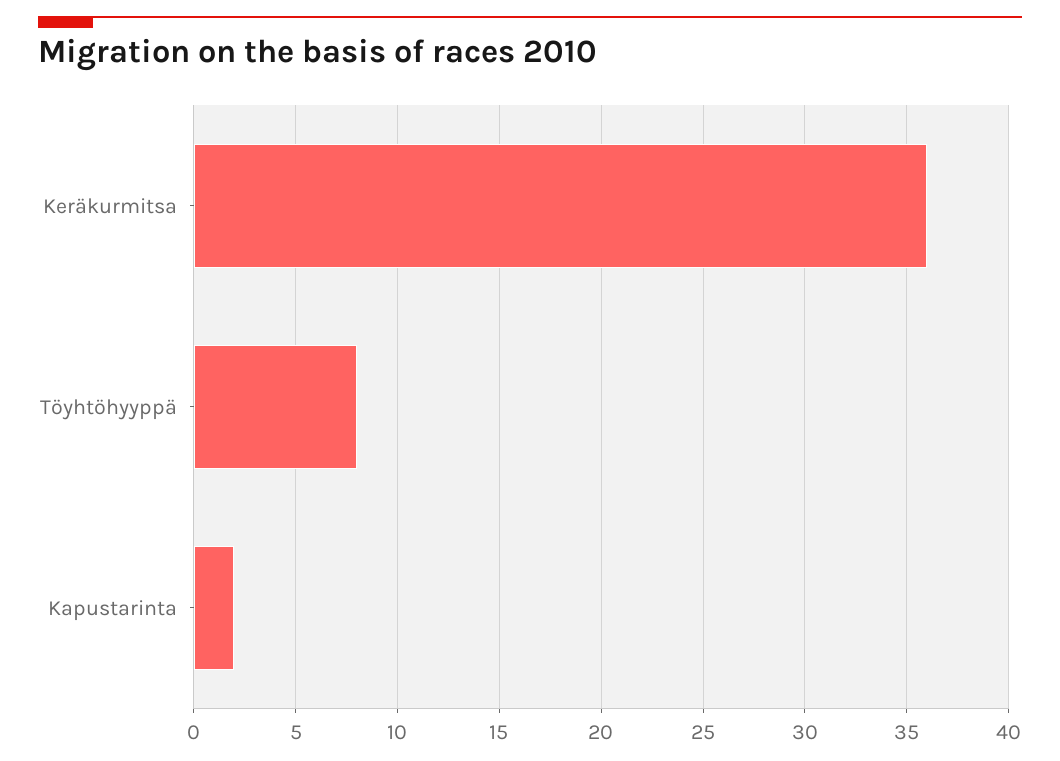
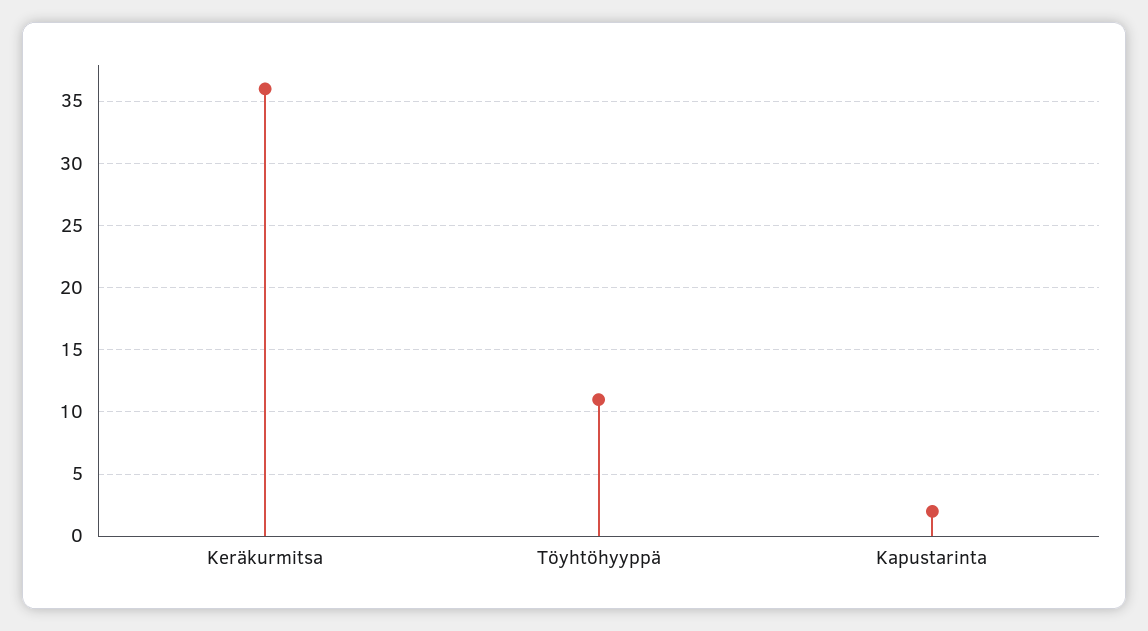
Töyhtöhyyppä: 8 -> 11

